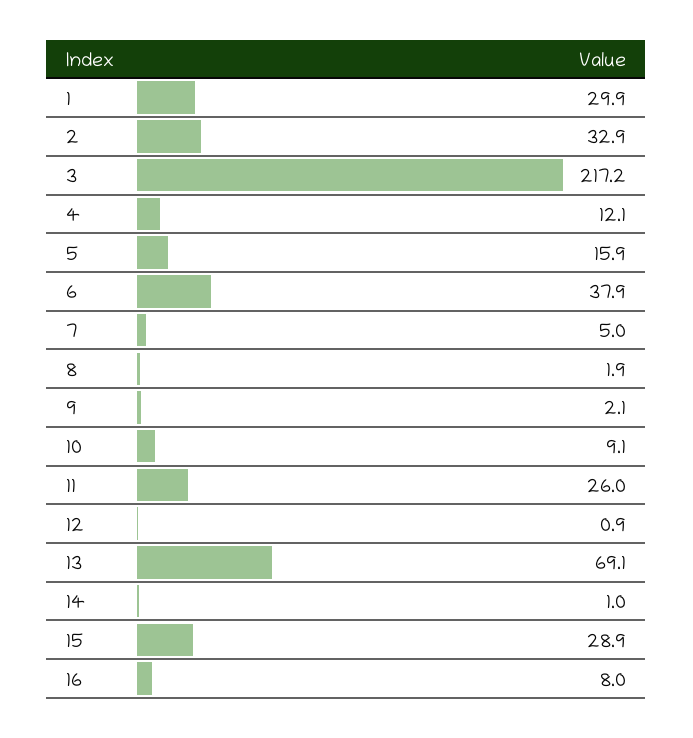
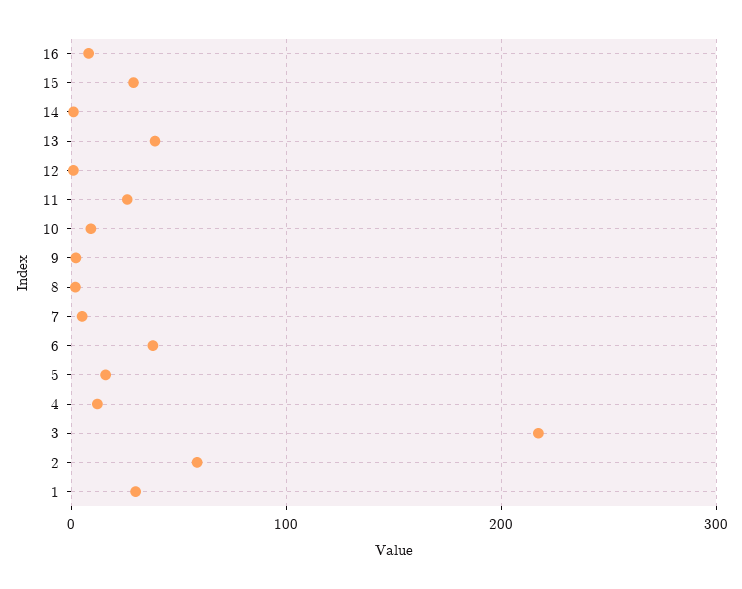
2: 32.9 -> 60
13: 69.1 -> 40

